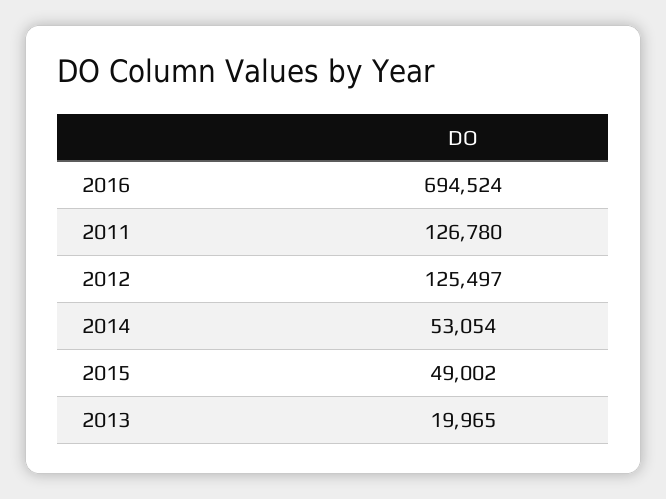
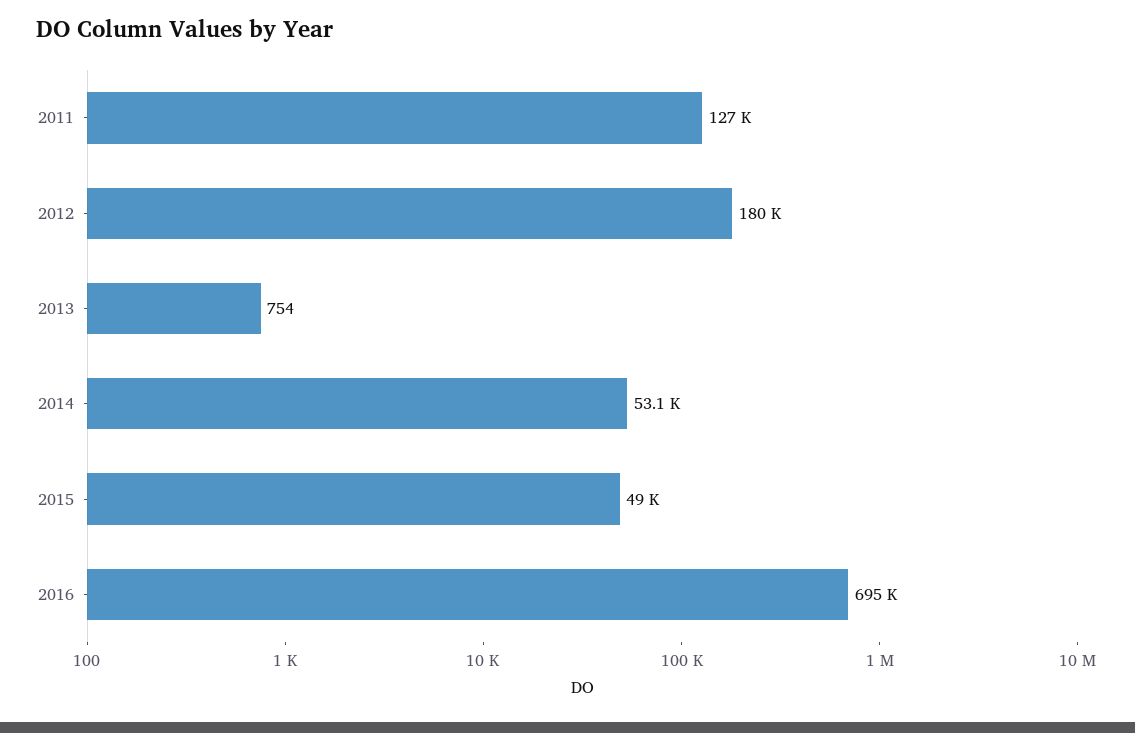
2012: 125497 -> 180000
2013: 19965 -> 754

